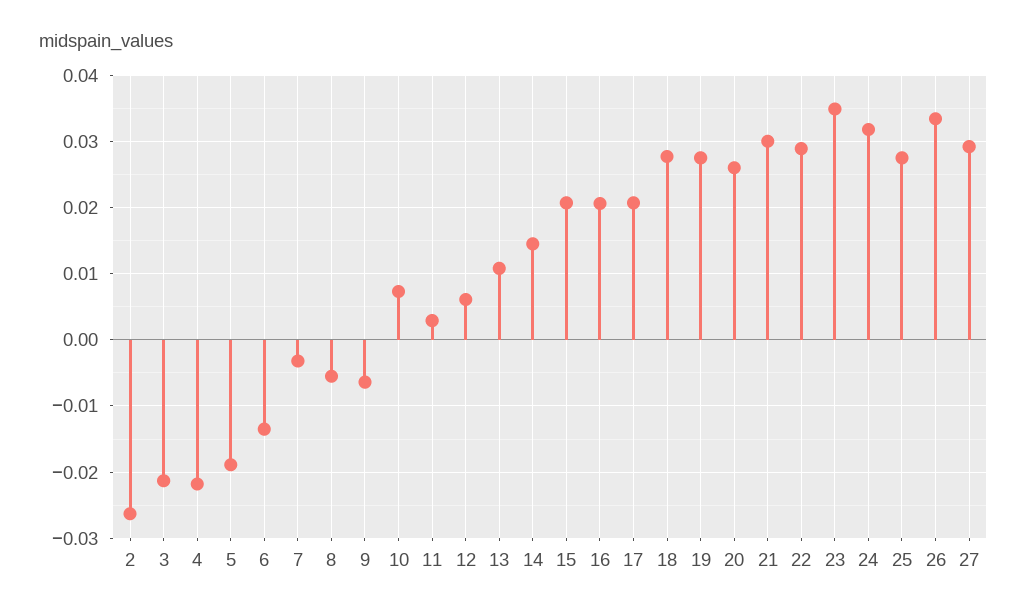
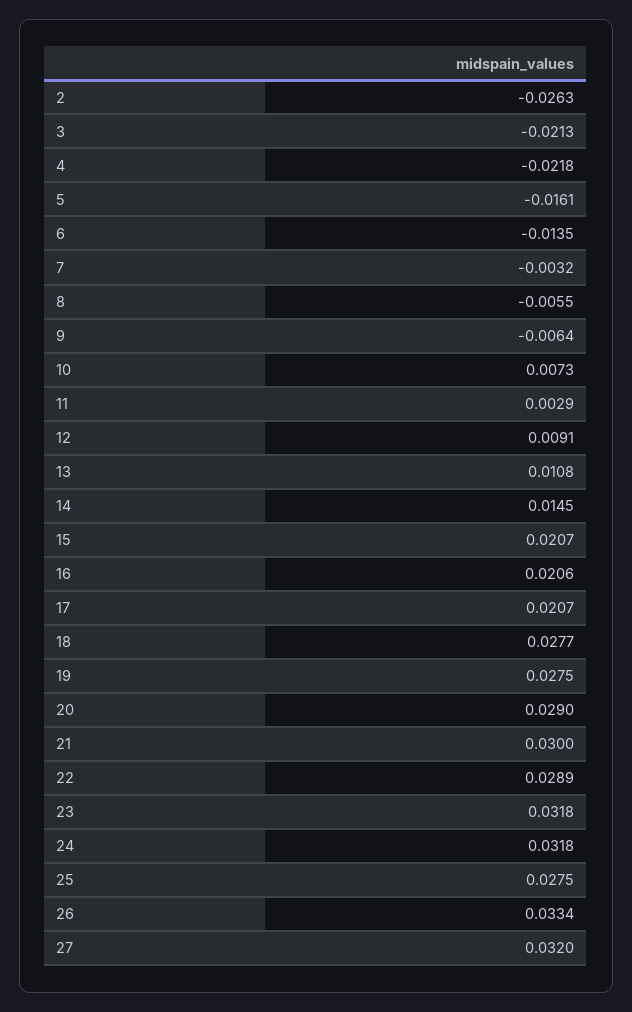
5: -0.019 -> -0.0161
12: 0.006 -> 0.0091
20: 0.026 -> 0.029
23: 0.035 -> 0.0318
27: 0.029 -> 0.032

